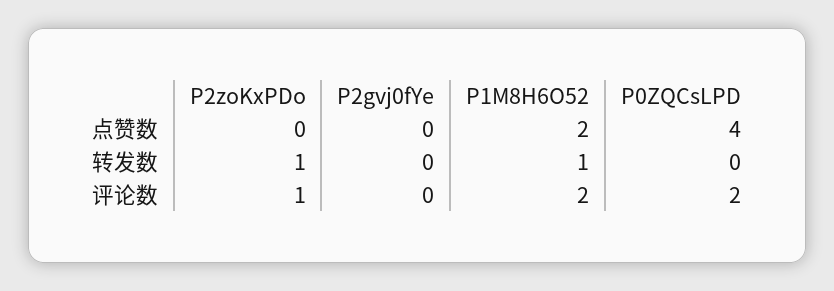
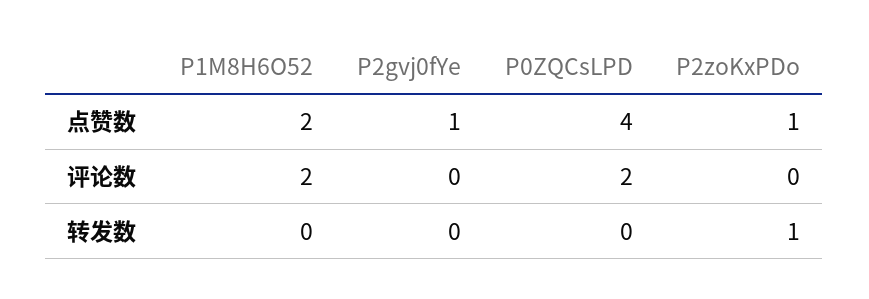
P2zoKxPDo, 点赞数: 0 -> 1
P2gvj0fYe, 点赞数: 0 -> 1
P1M8H6O52, 转发数: 1 -> 0
P2zoKxPDo, 评论数: 1 -> 0

